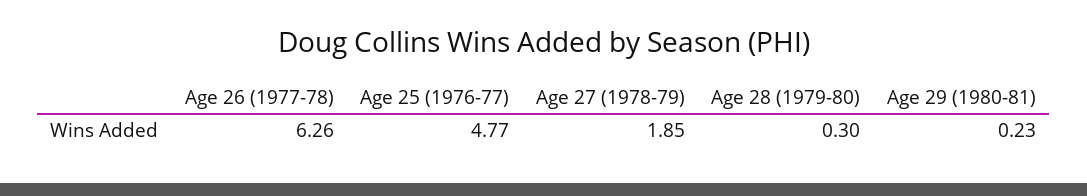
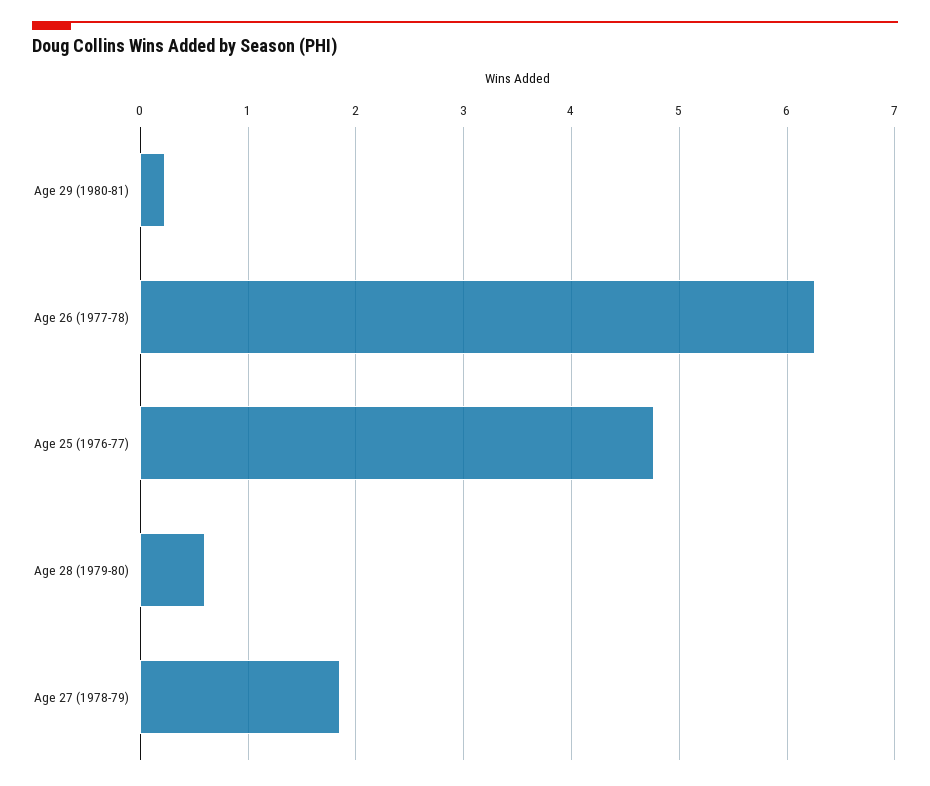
Age 28 (1979-80): 0.3 -> 0.6

